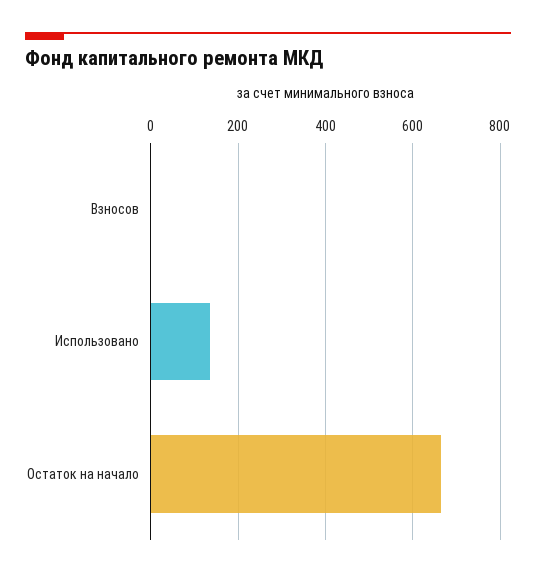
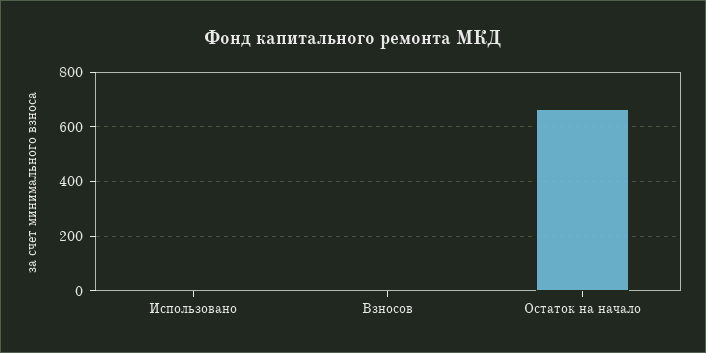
Использовано: 140 -> 0

